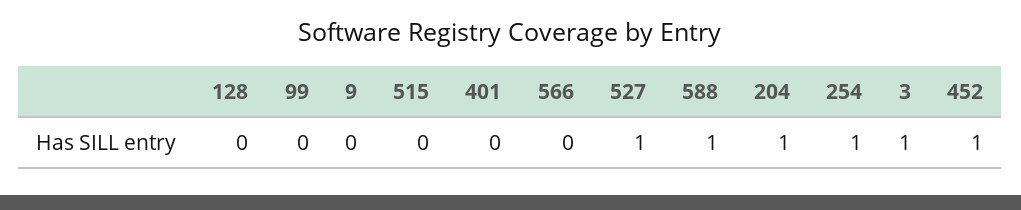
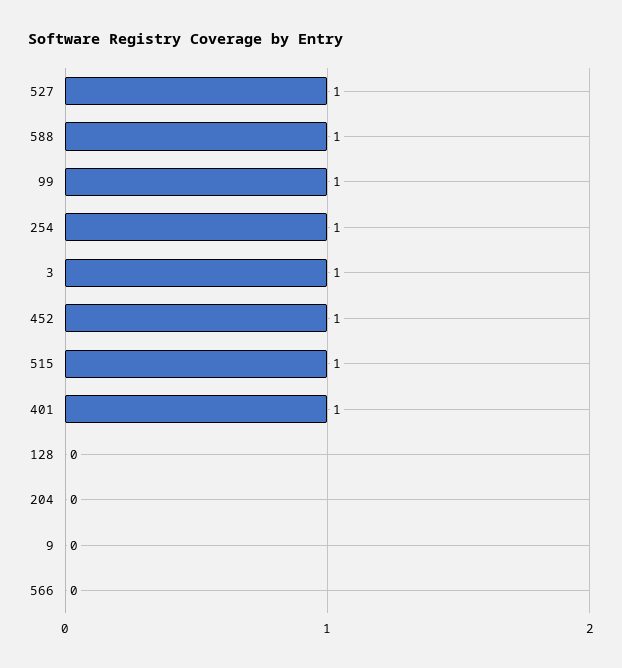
99: 0 -> 1
515: 0 -> 1
401: 0 -> 1
204: 1 -> 0

